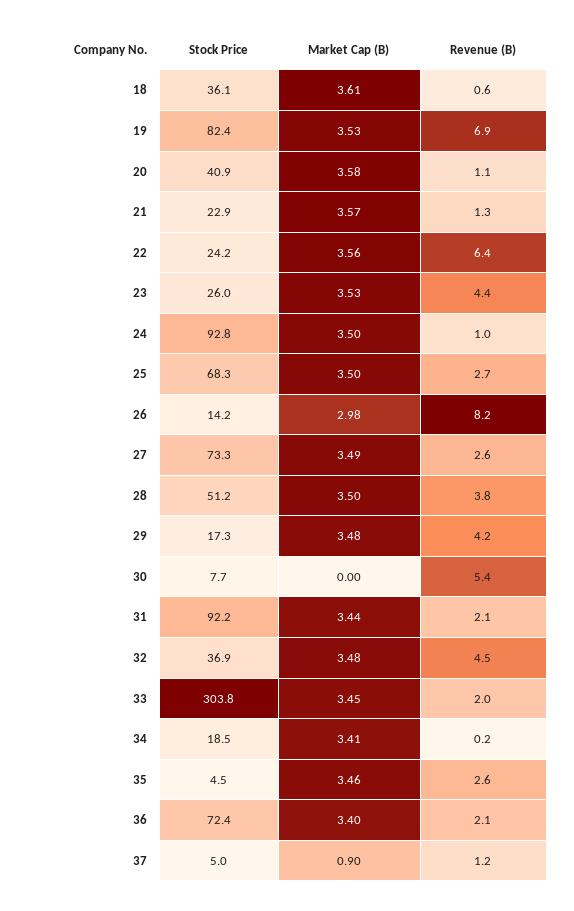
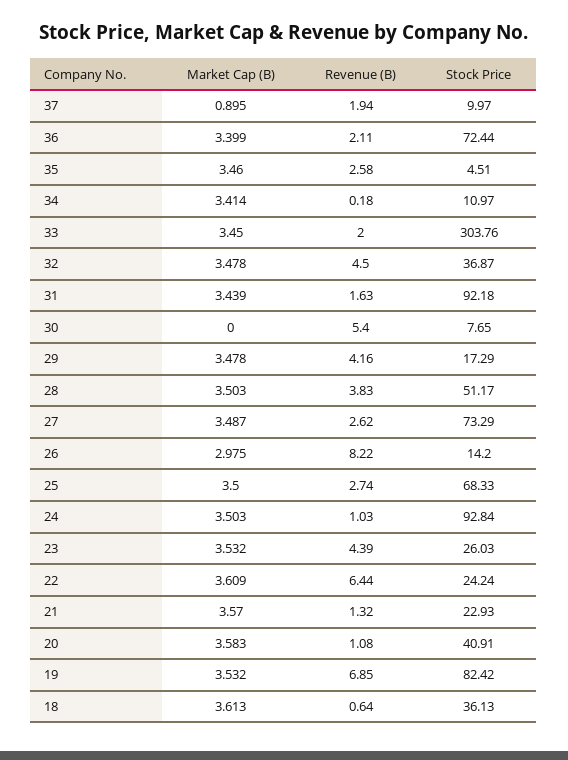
Market Cap (B), 22: 3.56 -> 3.609
Revenue (B), 31: 2.1 -> 1.63
Stock Price, 34: 18.5 -> 10.97
Stock Price, 37: 5 -> 9.97
Revenue (B), 37: 1.2 -> 1.94

